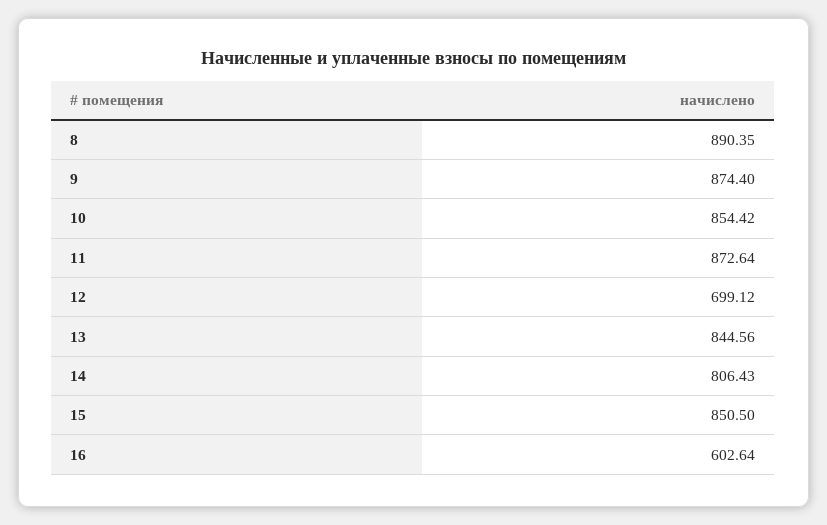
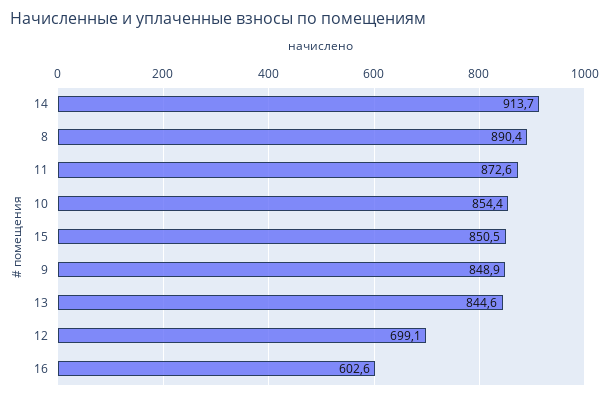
9: 874.4 -> 848.9
14: 806.43 -> 913.7

